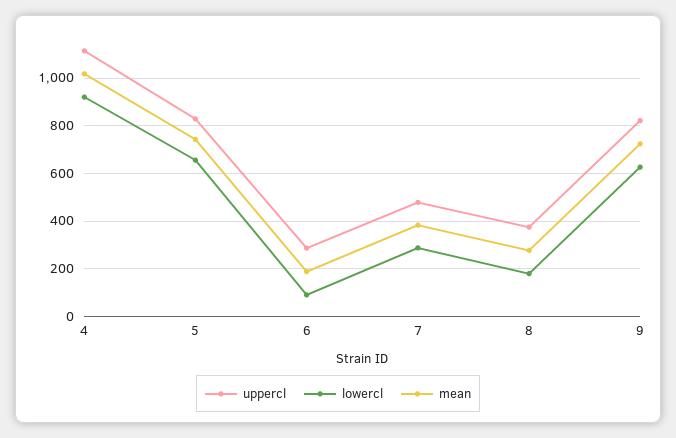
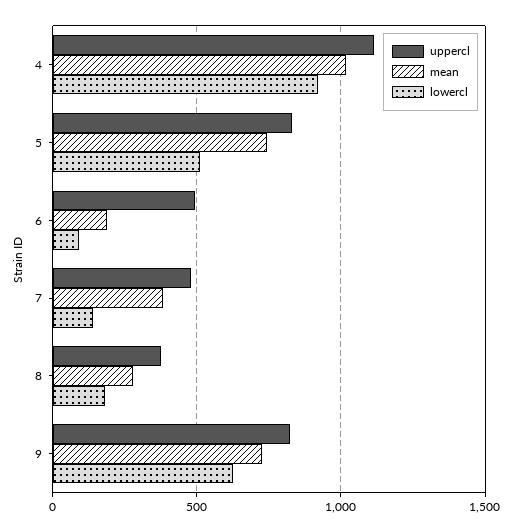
lowercl, 5: 650 -> 500
uppercl, 6: 300 -> 500
lowercl, 7: 300 -> 150

